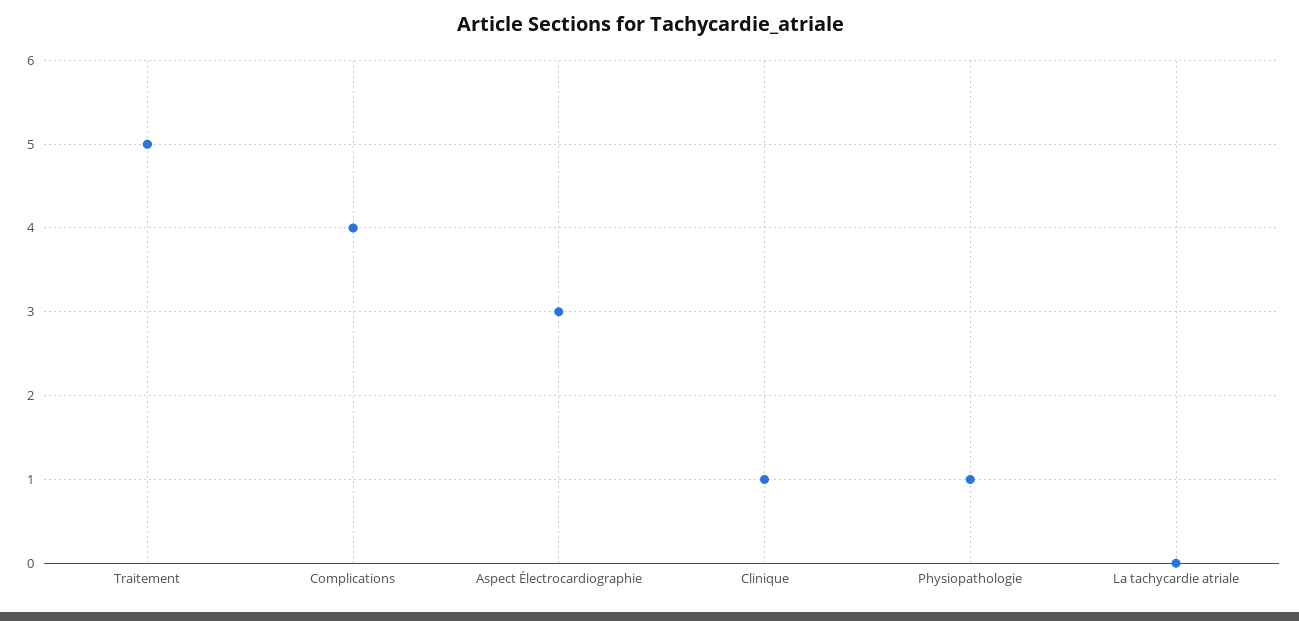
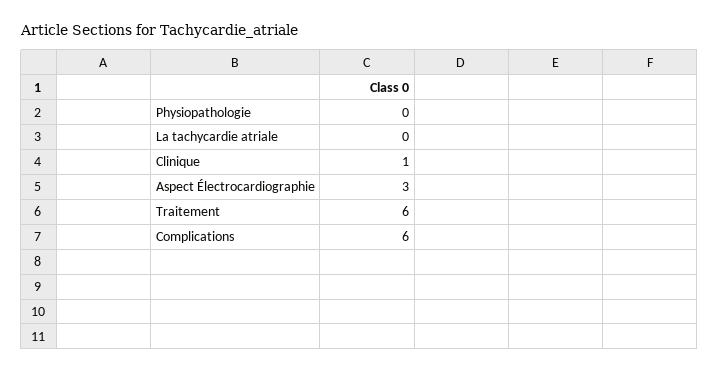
Traitement: 5 -> 6
Complications: 4 -> 6
Physiopathologie: 1 -> 0

